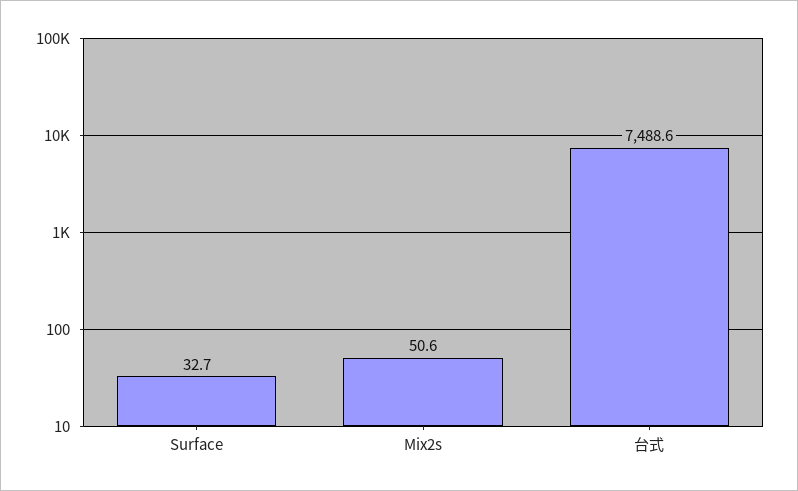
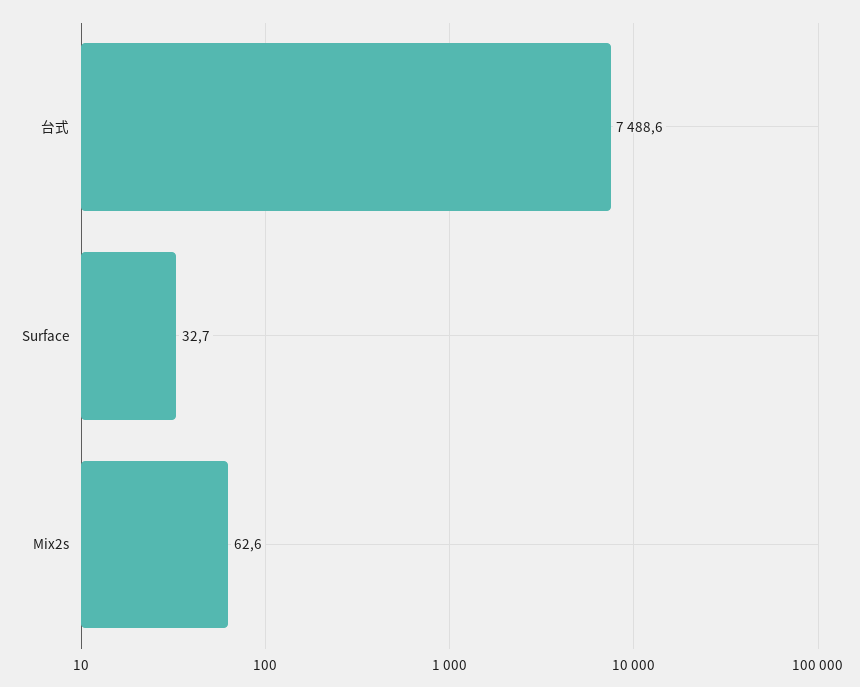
Mix2s: 50.6 -> 62.6

